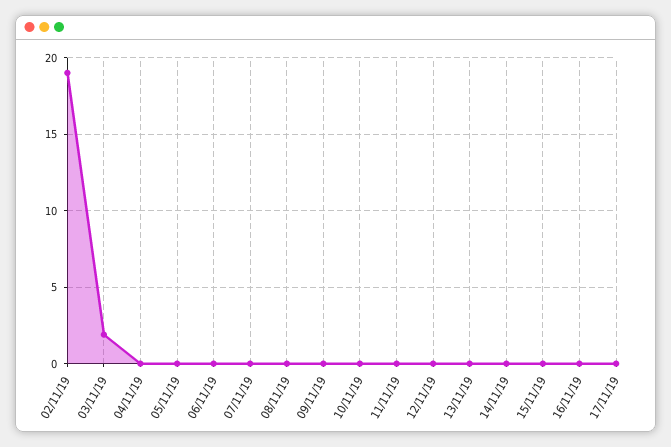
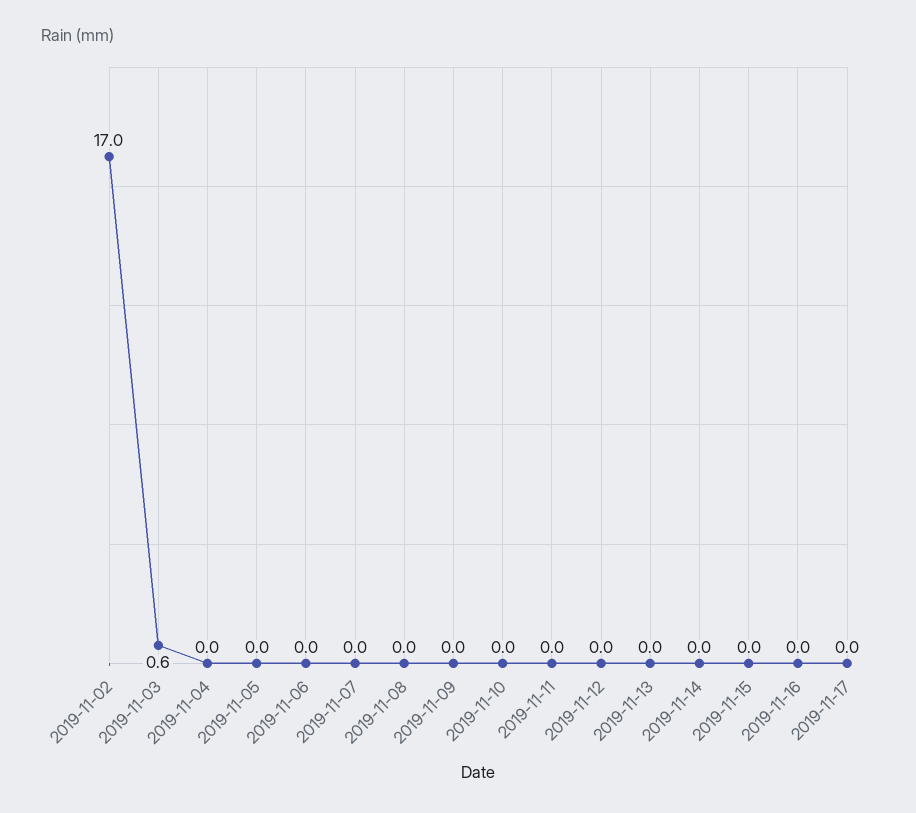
02/11/19: 19 -> 17
03/11/19: 2 -> 0.6

